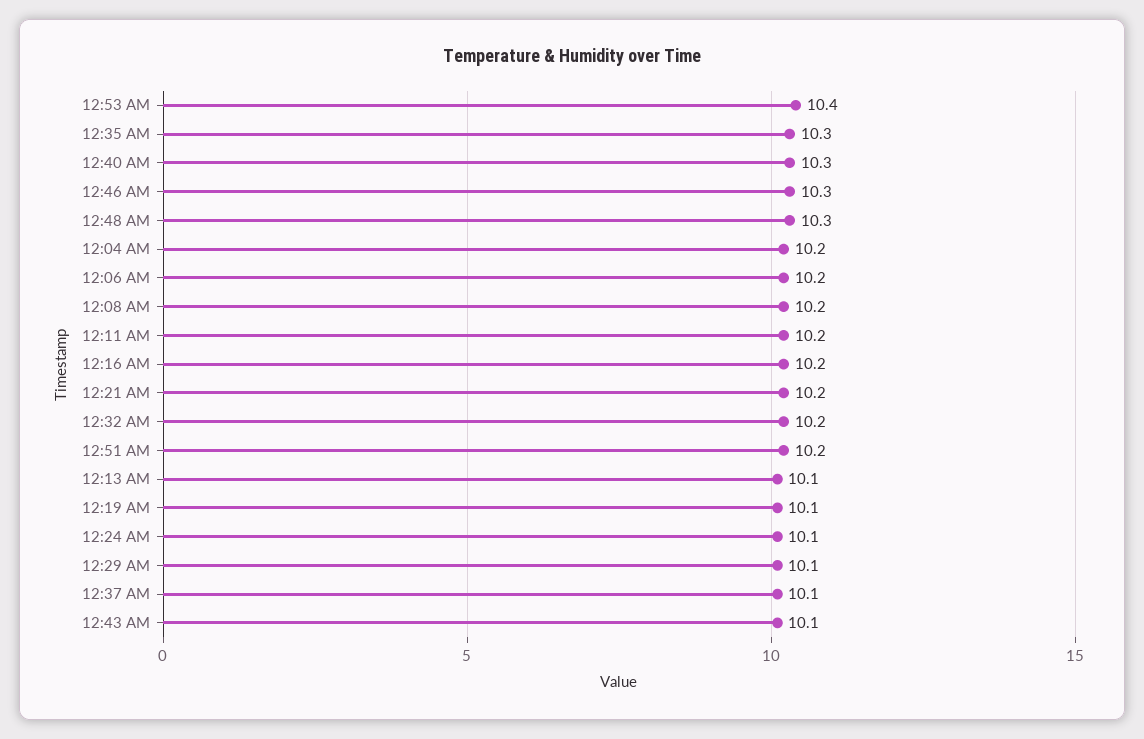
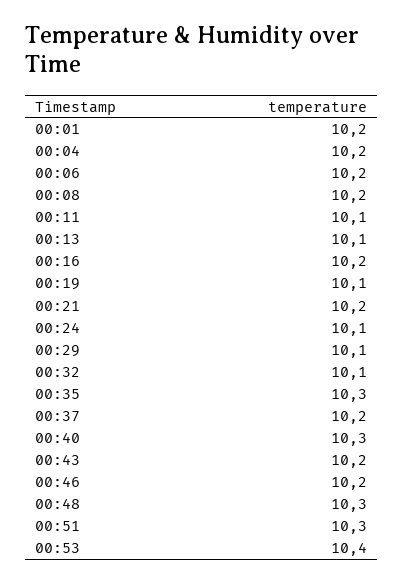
12:46 AM: 10.3 -> 10.2
12:11 AM: 10.2 -> 10.1
12:32 AM: 10.2 -> 10.1
12:51 AM: 10.2 -> 10.3
12:37 AM: 10.1 -> 10.2
12:43 AM: 10.1 -> 10.2
00:01: none -> 10.2

